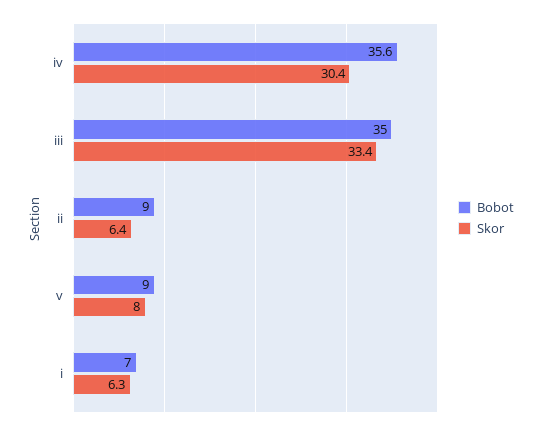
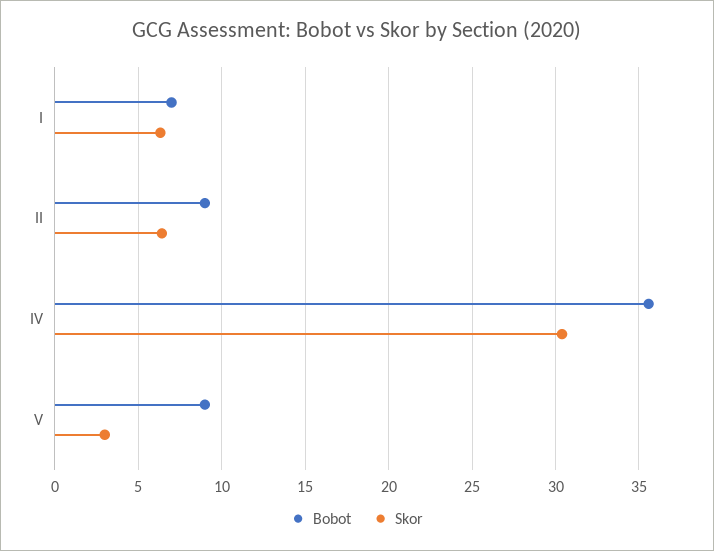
Bobot, iii: 35 -> none
Skor, iii: 33.4 -> none
Skor, v: 8 -> 3

